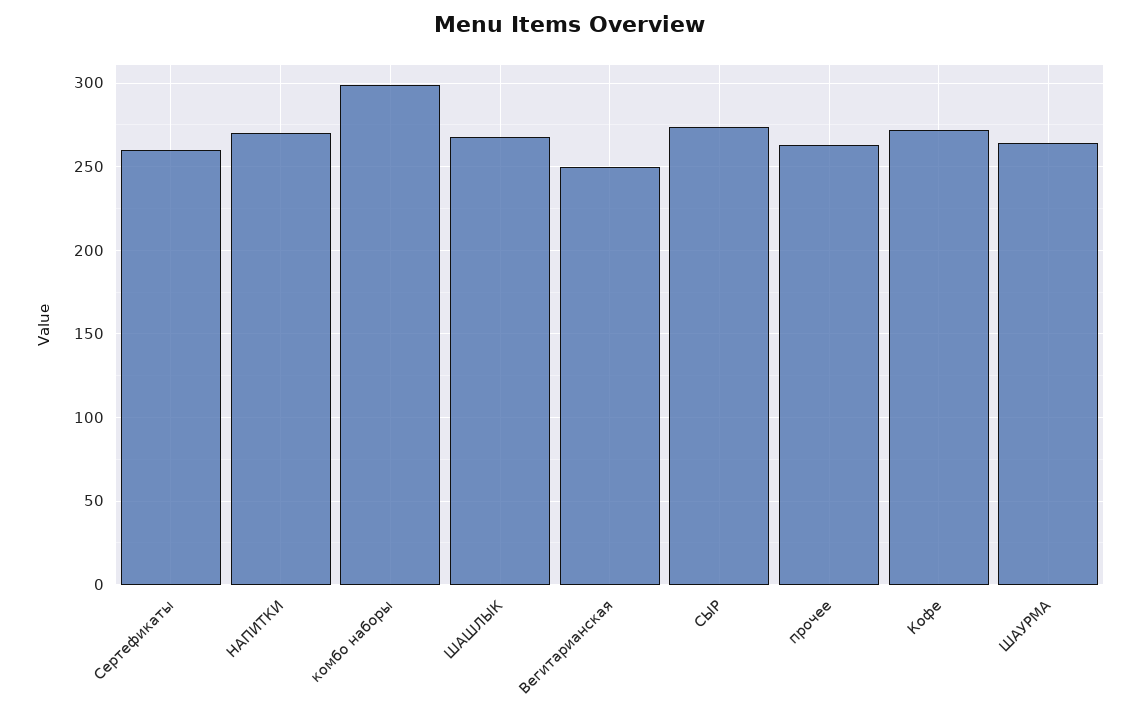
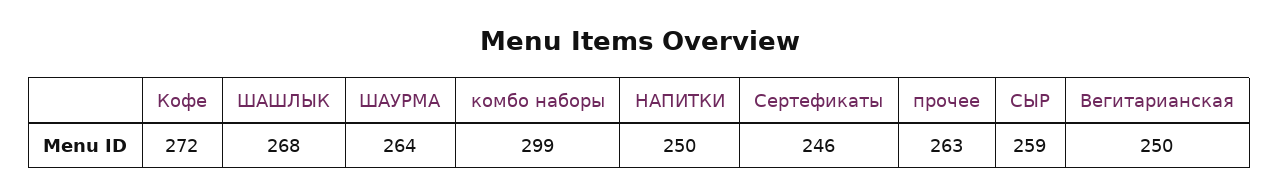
Сертефикаты: 260 -> 246
НАПИТКИ: 270 -> 250
СЫР: 275 -> 259

